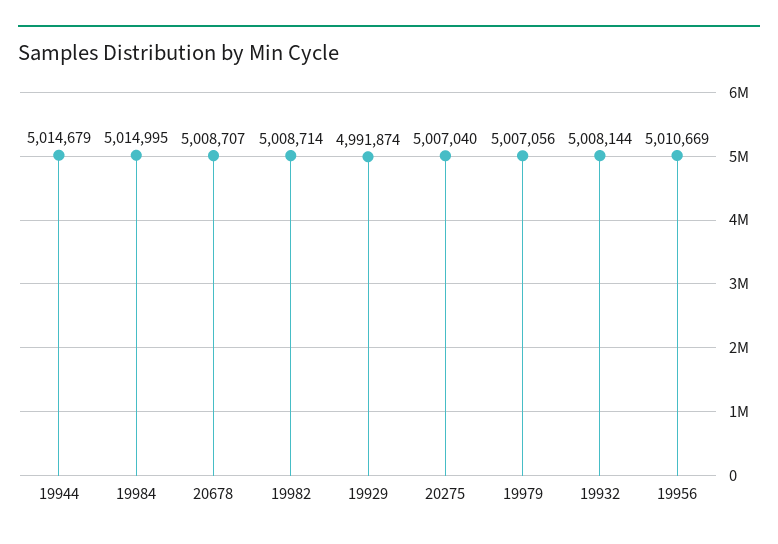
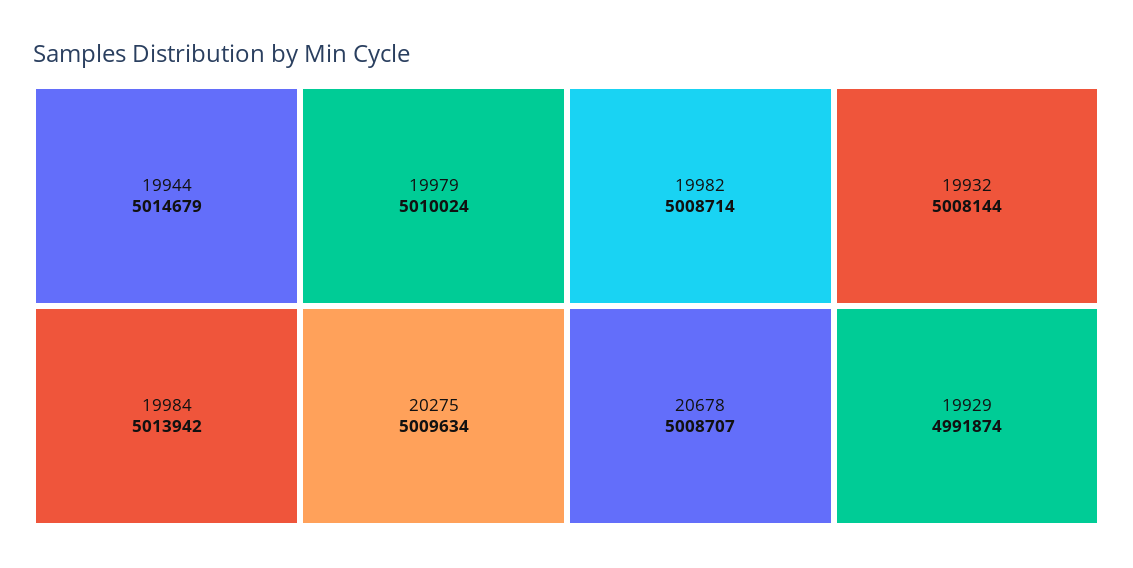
19984: 5014995 -> 5013942
20275: 5007040 -> 5009634
19979: 5007056 -> 5010024
19956: 5010669 -> none

